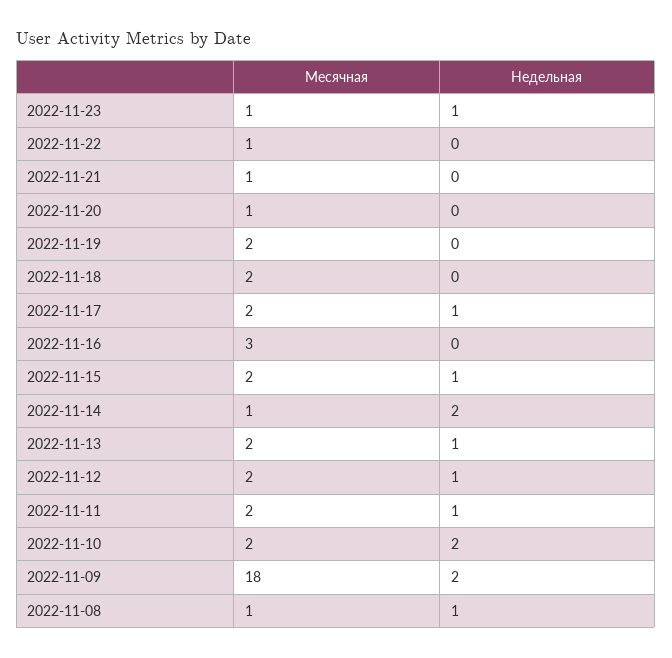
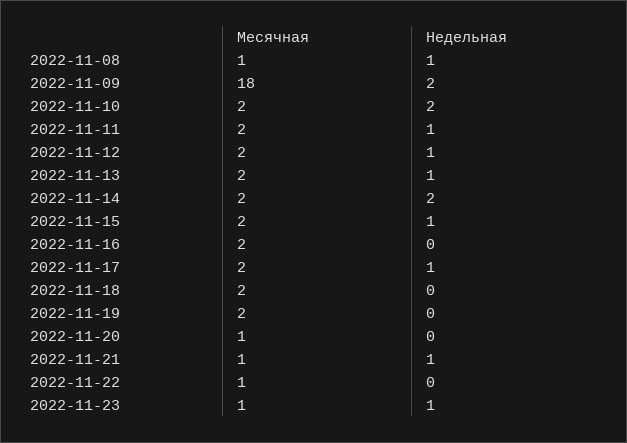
Недельная, 2022-11-21: 0 -> 1
Месячная, 2022-11-16: 3 -> 2
Месячная, 2022-11-14: 1 -> 2

